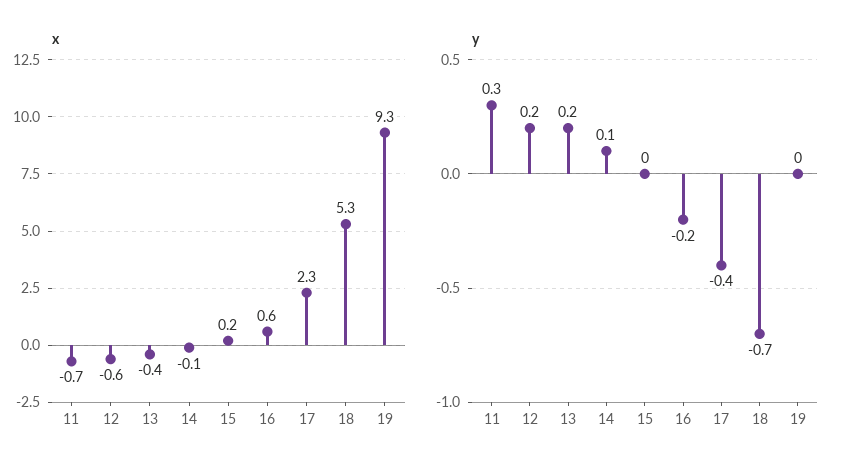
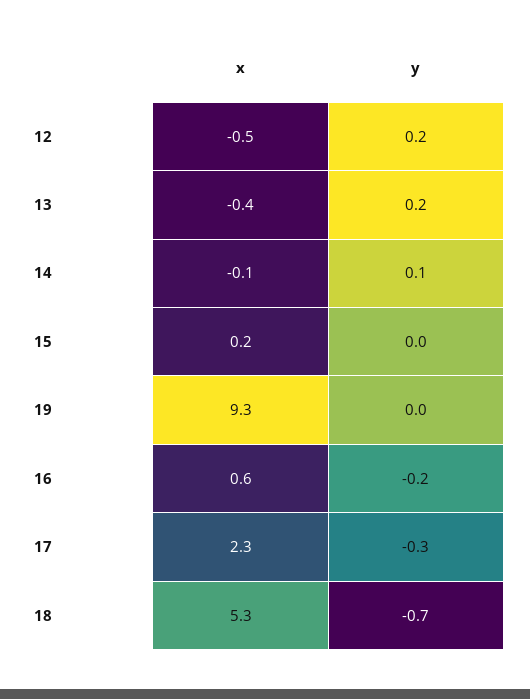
x, 11: -0.7 -> none
x, 12: -0.6 -> -0.5
y, 11: 0.3 -> none
y, 17: -0.4 -> -0.3

